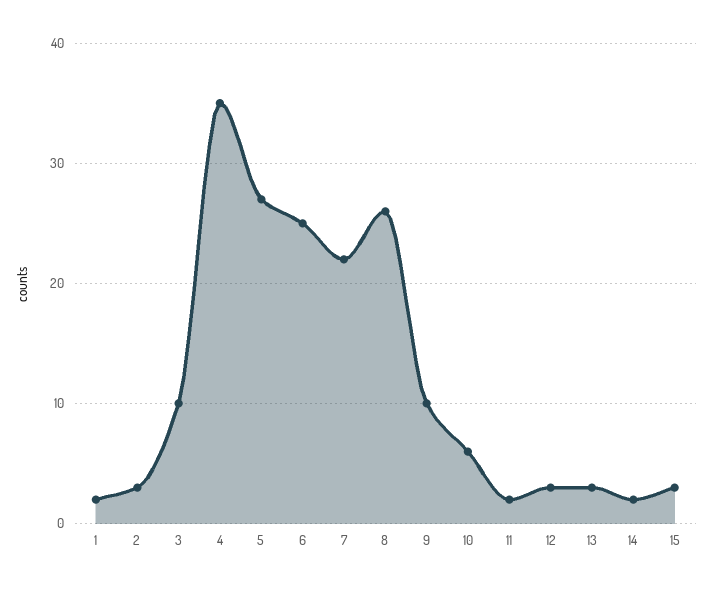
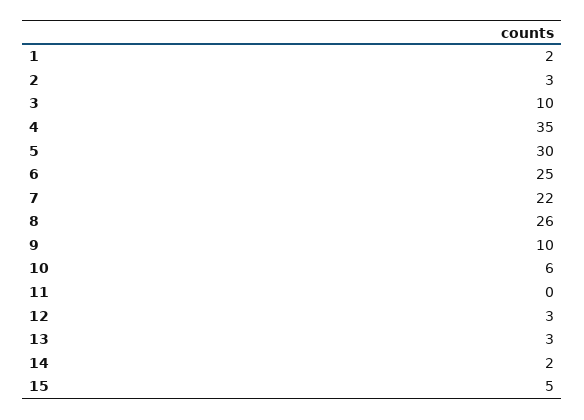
5: 27 -> 30
11: 2 -> 0
15: 3 -> 5

